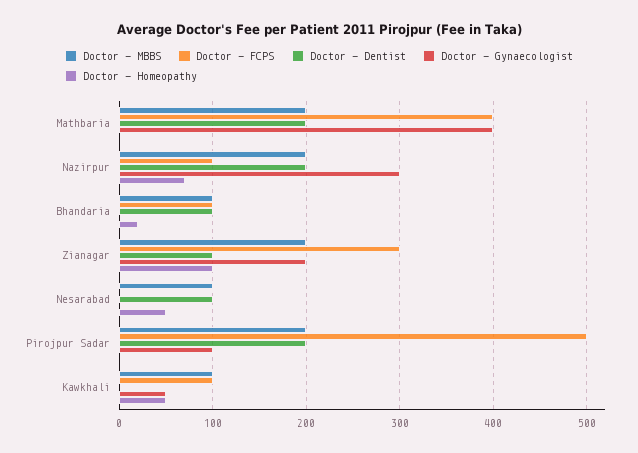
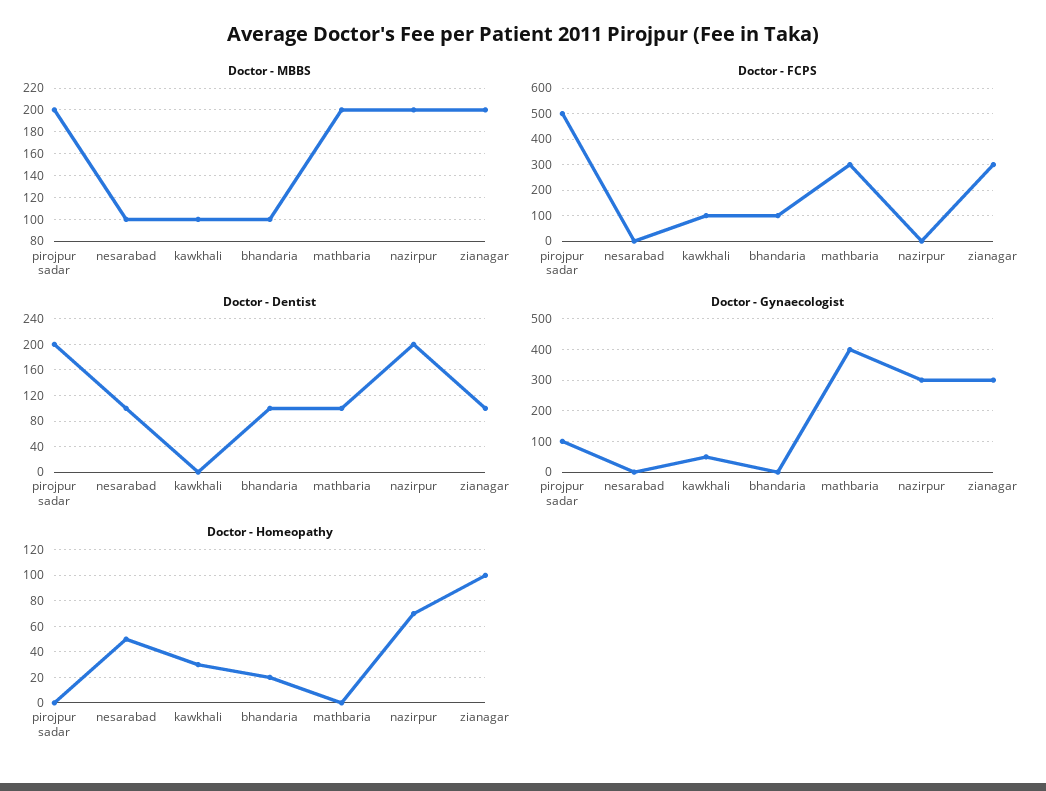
Doctor - FCPS, Mathbaria: 400 -> 300
Doctor - Dentist, Mathbaria: 200 -> 100
Doctor - FCPS, Nazirpur: 100 -> 0
Doctor - Gynaecologist, Zianagar: 200 -> 300
Doctor - Homeopathy, Kawkhali: 50 -> 30

